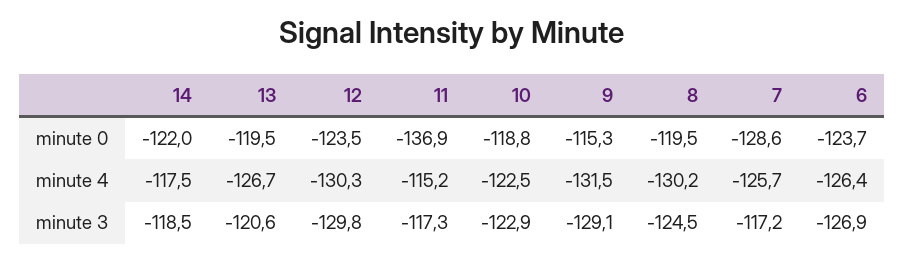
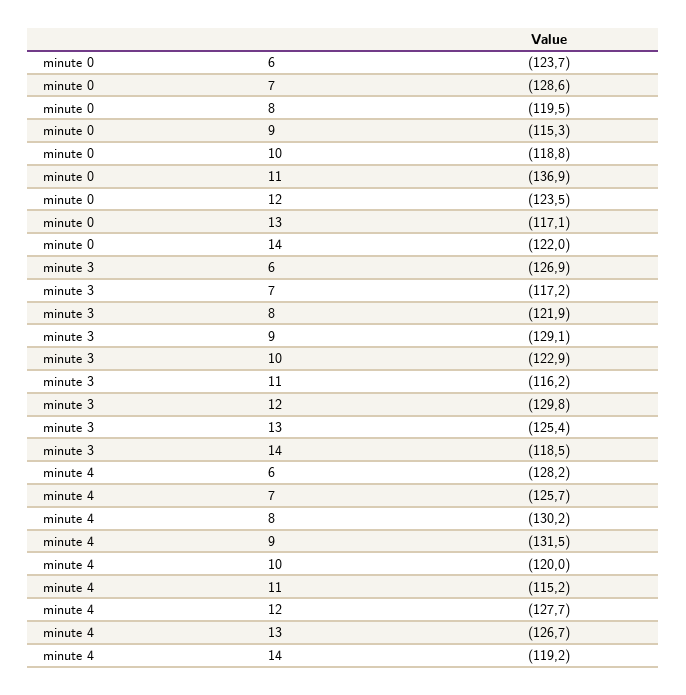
13, minute 0: -119.5 -> -117.1
14, minute 4: -117.5 -> -119.2
12, minute 4: -130.3 -> -127.7
10, minute 4: -122.5 -> -120
6, minute 4: -126.4 -> -128.2
13, minute 3: -120.6 -> -125.4
11, minute 3: -117.3 -> -116.2
8, minute 3: -124.5 -> -121.9

